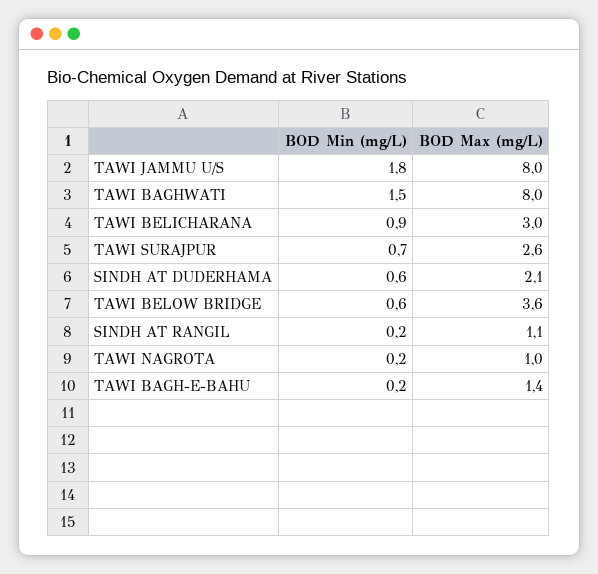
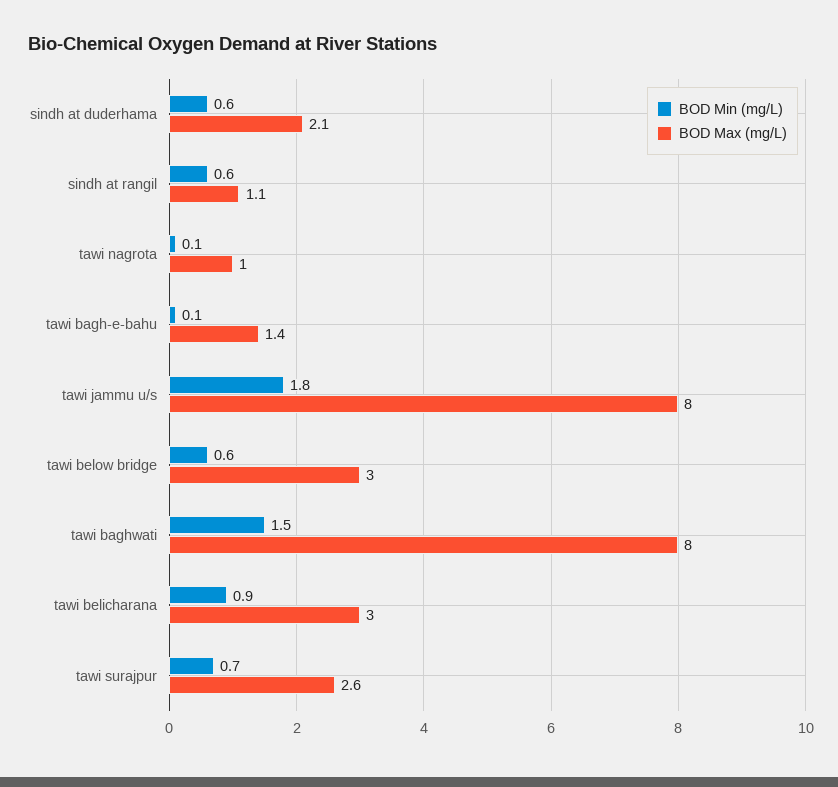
BOD Max (mg/L), TAWI BELOW BRIDGE: 3.6 -> 3
BOD Min (mg/L), SINDH AT RANGIL: 0.2 -> 0.6
BOD Min (mg/L), TAWI NAGROTA: 0.2 -> 0.1
BOD Min (mg/L), TAWI BAGH-E-BAHU: 0.2 -> 0.1

